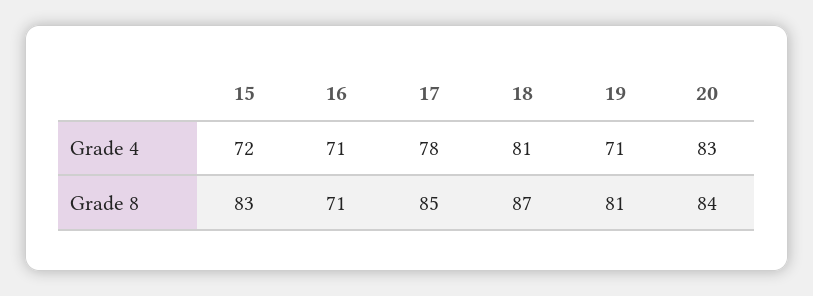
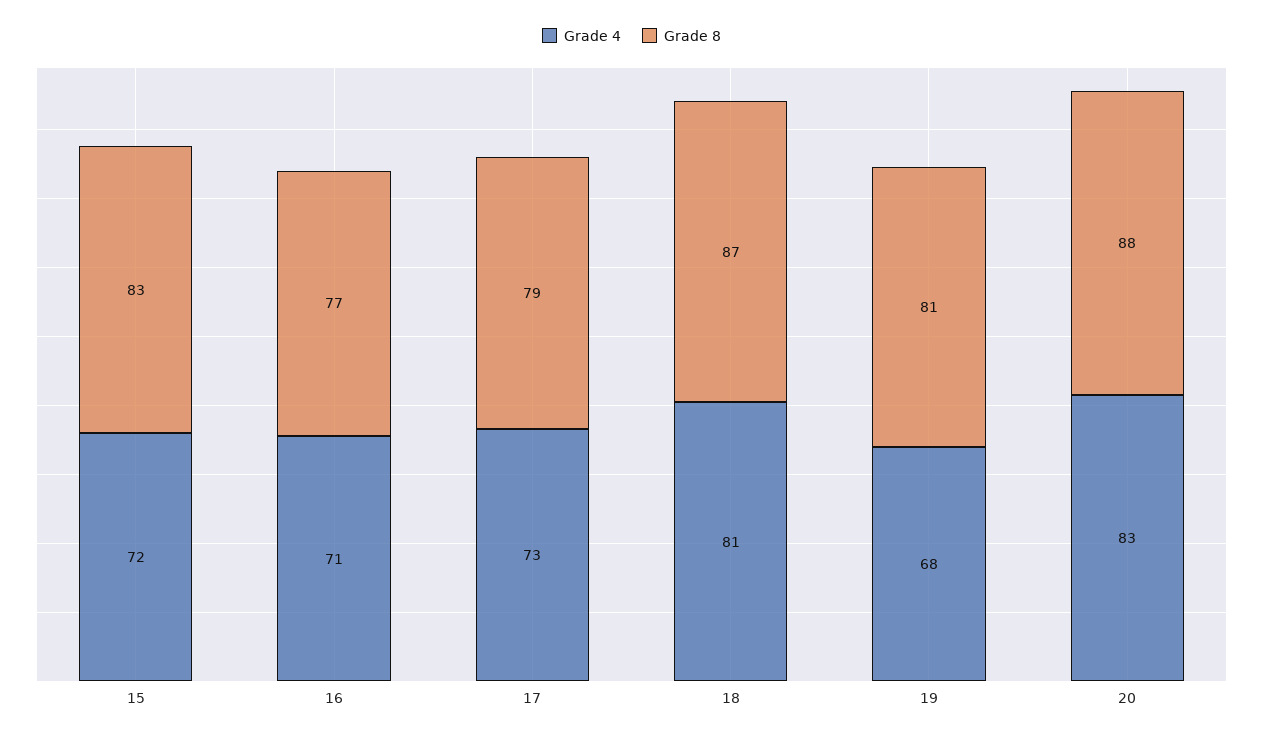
Grade 4, 17: 78 -> 73
Grade 4, 19: 71 -> 68
Grade 8, 16: 71 -> 77
Grade 8, 17: 85 -> 79
Grade 8, 20: 84 -> 88

